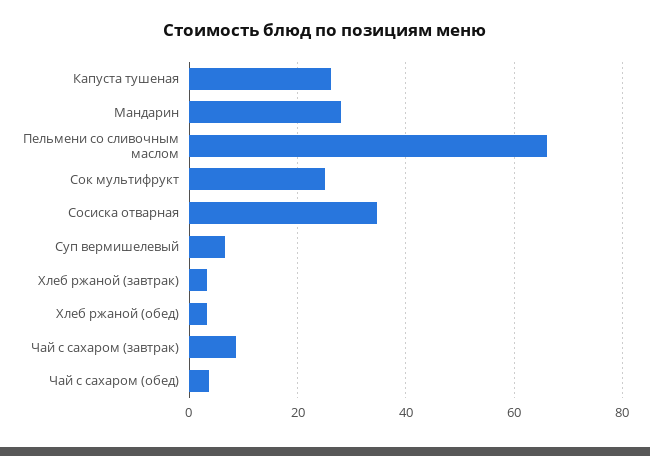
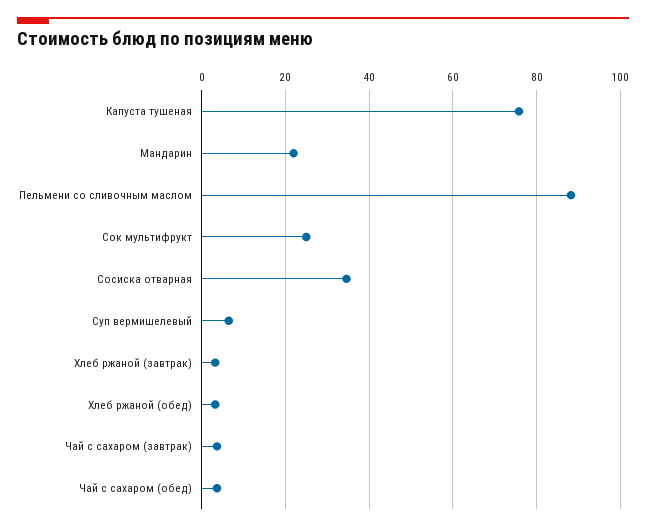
Капуста тушеная: 26 -> 76
Мандарин: 28 -> 22
Пельмени со сливочным маслом: 66 -> 88
Чай с сахаром (завтрак): 8 -> 4

